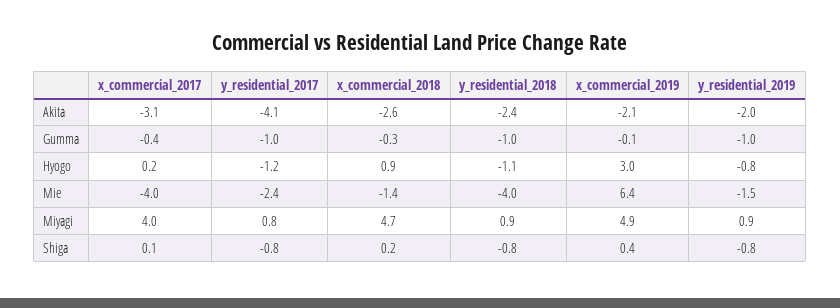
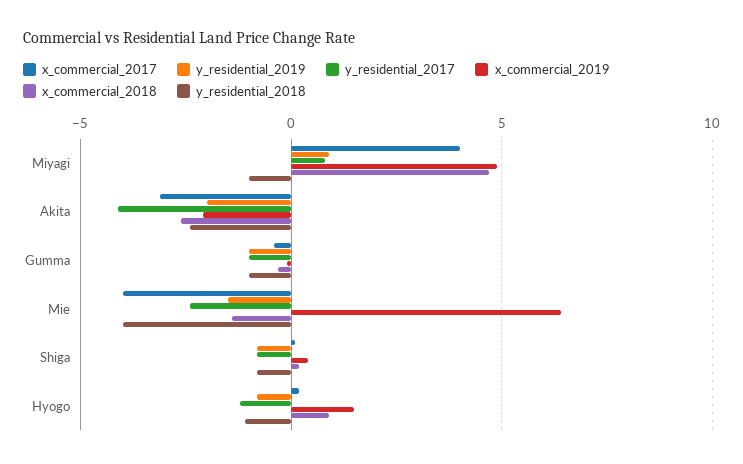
x_commercial_2019, Hyogo: 3 -> 1.5
y_residential_2018, Miyagi: 0.9 -> -1

